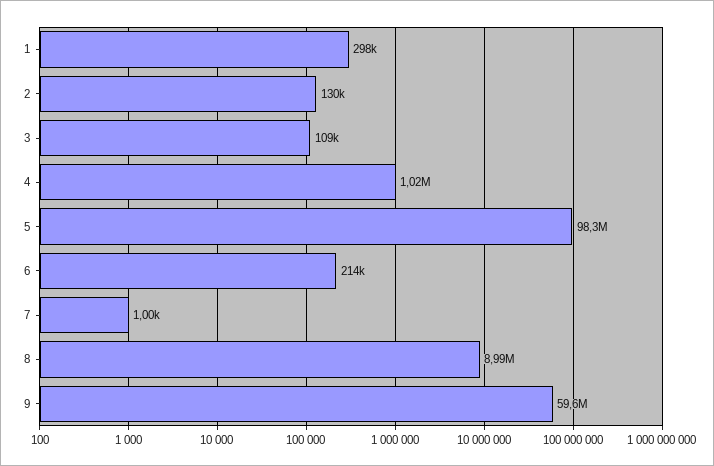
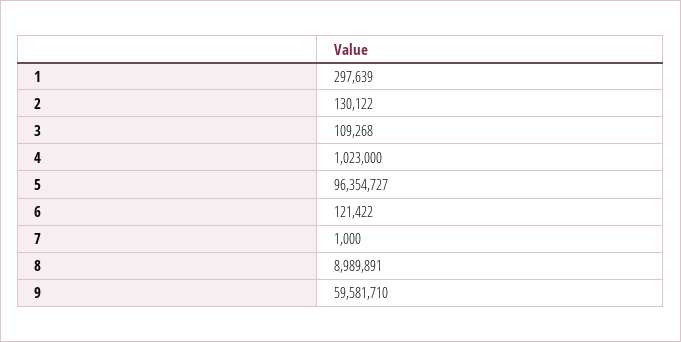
5: 98300000 -> 96354727
6: 214000 -> 121422

